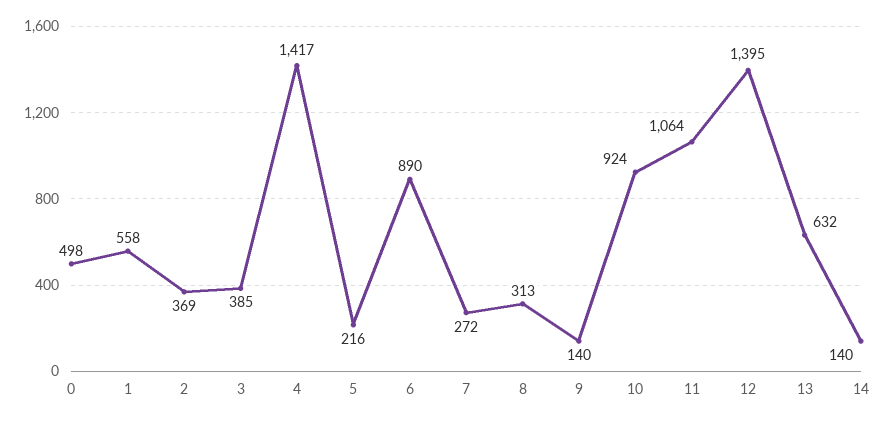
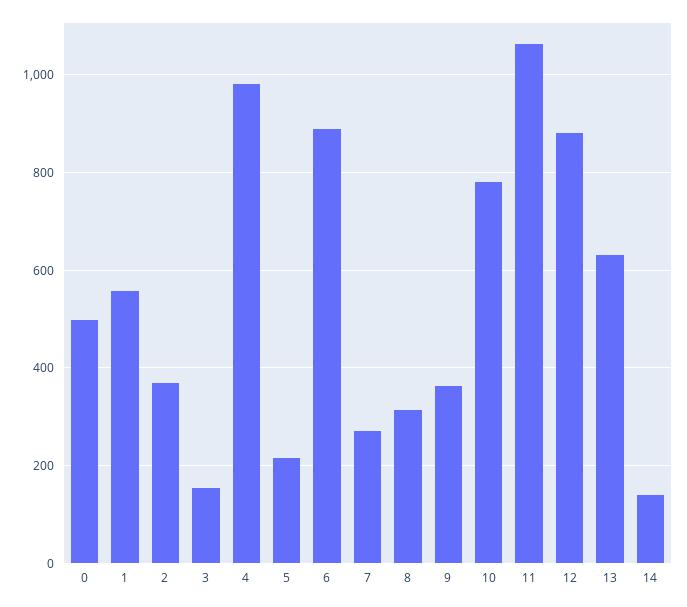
3: 385 -> 160
4: 1417 -> 980
9: 140 -> 360
10: 924 -> 780
12: 1395 -> 880

